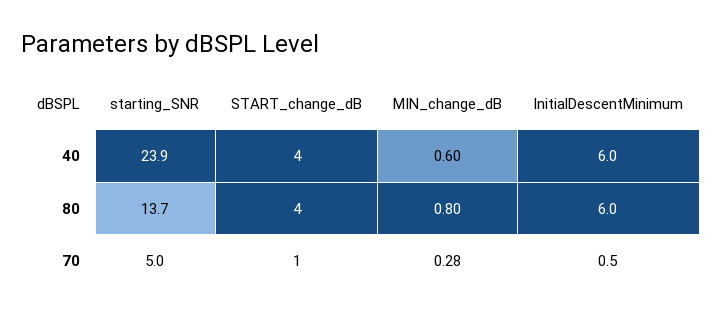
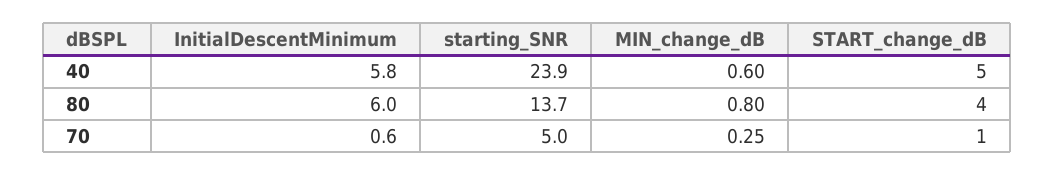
START_change_dB, 40: 4 -> 5
InitialDescentMinimum, 40: 6 -> 5.8
MIN_change_dB, 70: 0.28 -> 0.25
InitialDescentMinimum, 70: 0.5 -> 0.6

